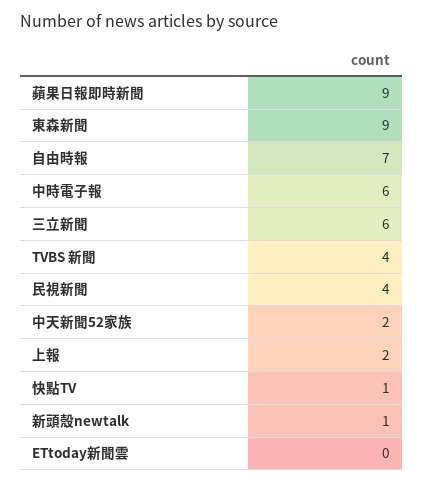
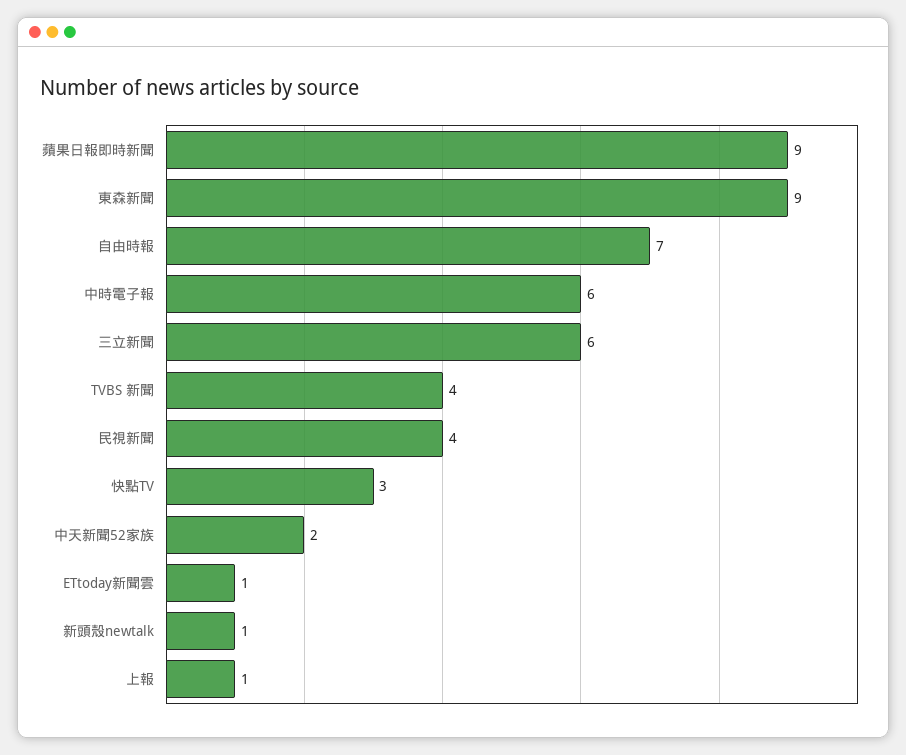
上報: 2 -> 1
快點TV: 1 -> 3
ETtoday新聞雲: 0 -> 1

